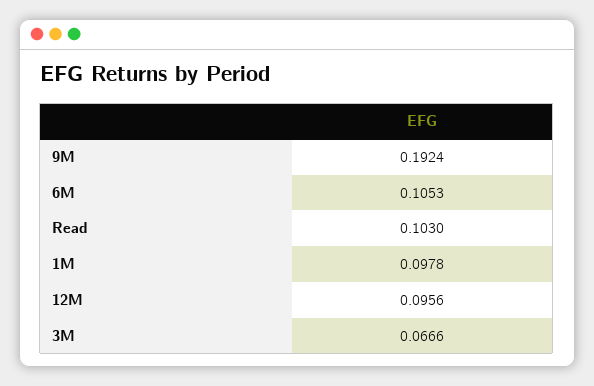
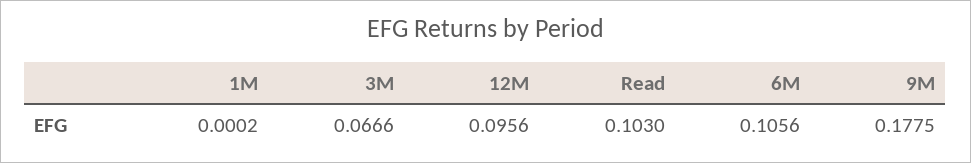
9M: 0.1924 -> 0.1775
6M: 0.1053 -> 0.1056
1M: 0.0978 -> 0.0002

